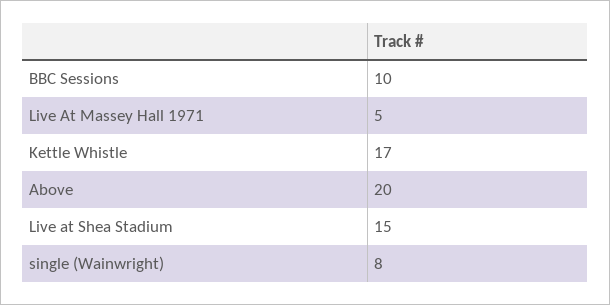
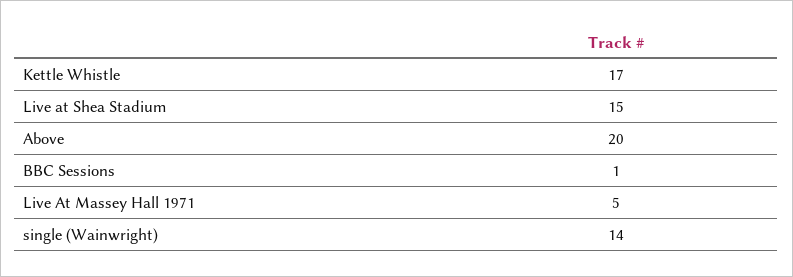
BBC Sessions: 10 -> 1
single (Wainwright): 8 -> 14

